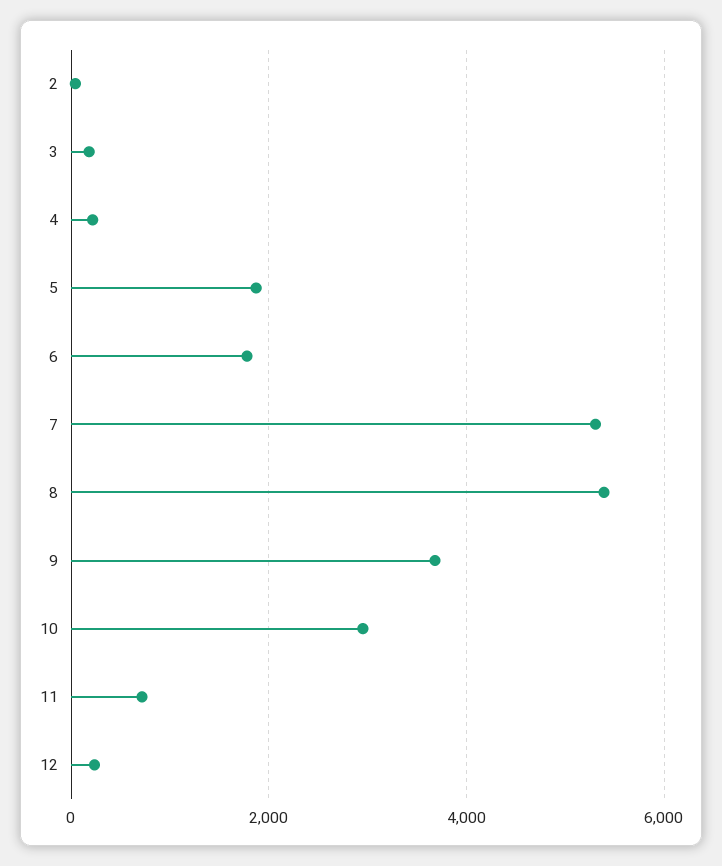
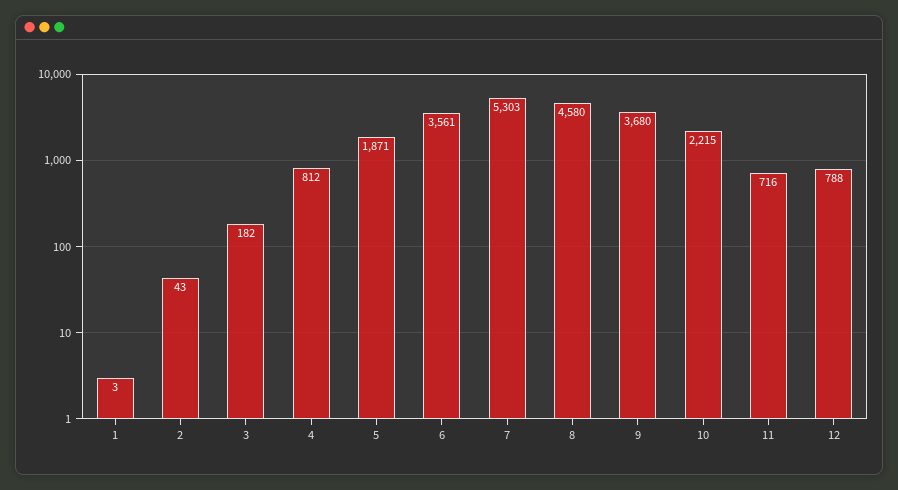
4: 200 -> 812
6: 1800 -> 3561
8: 5400 -> 4580
10: 3000 -> 2215
12: 200 -> 788
1: none -> 3

